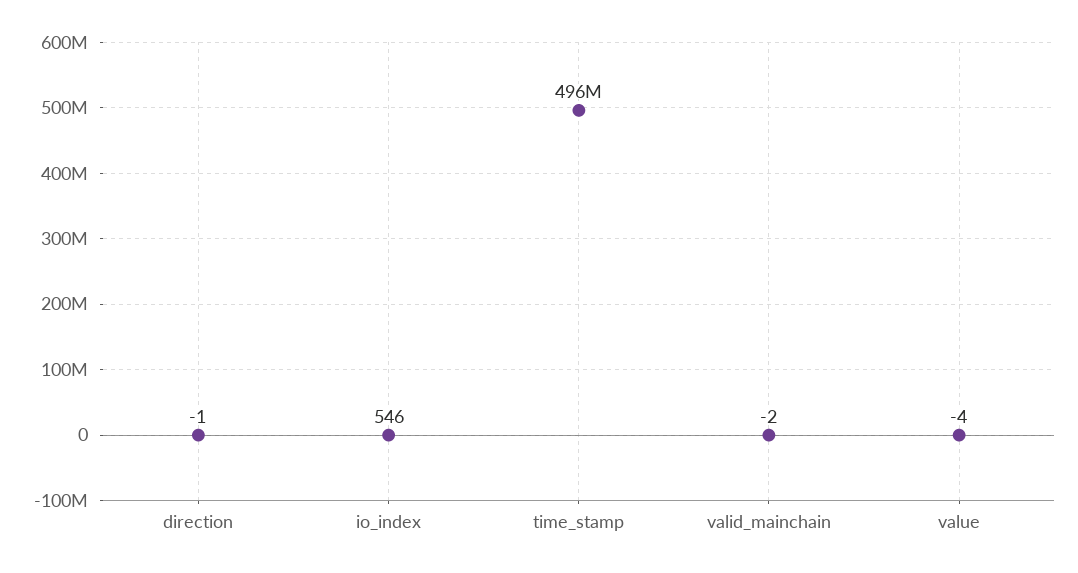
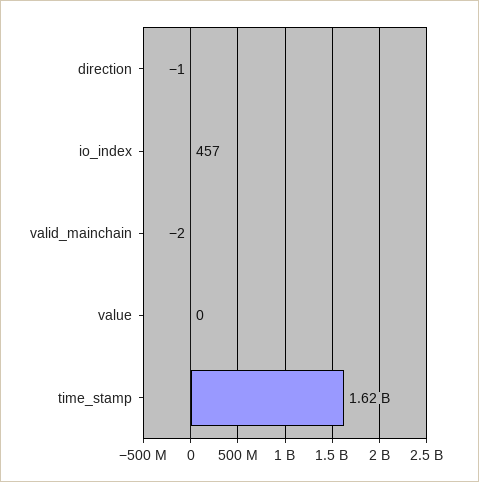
io_index: 546 -> 457
time_stamp: 496000000 -> 1620000000
value: -4 -> 0

